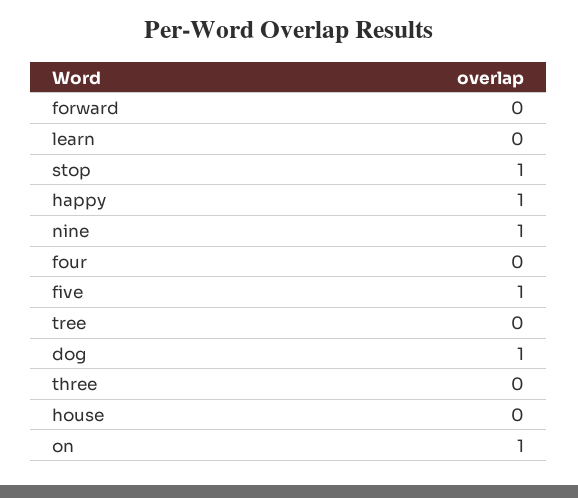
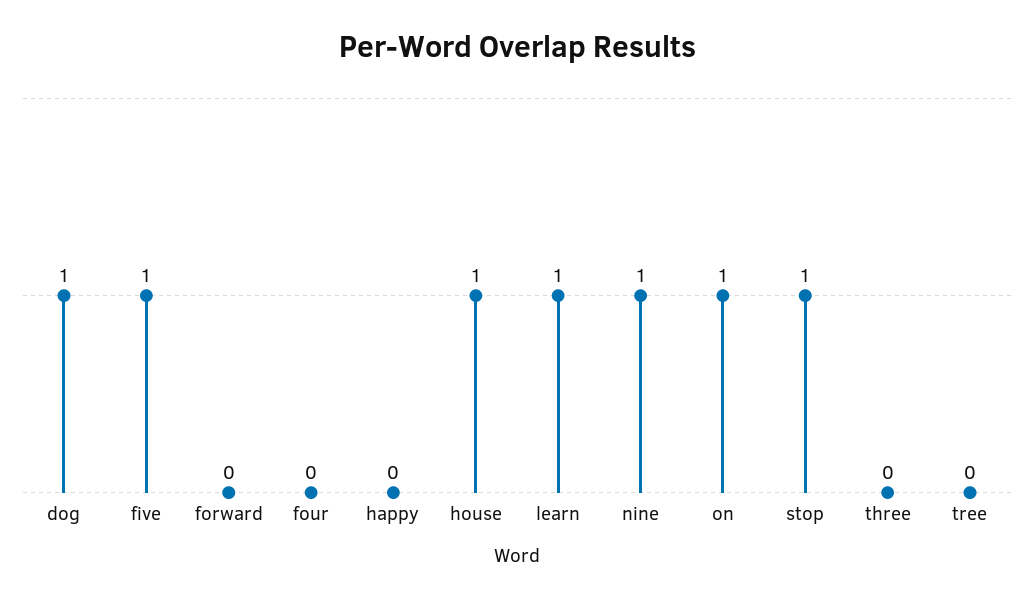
learn: 0 -> 1
happy: 1 -> 0
house: 0 -> 1

